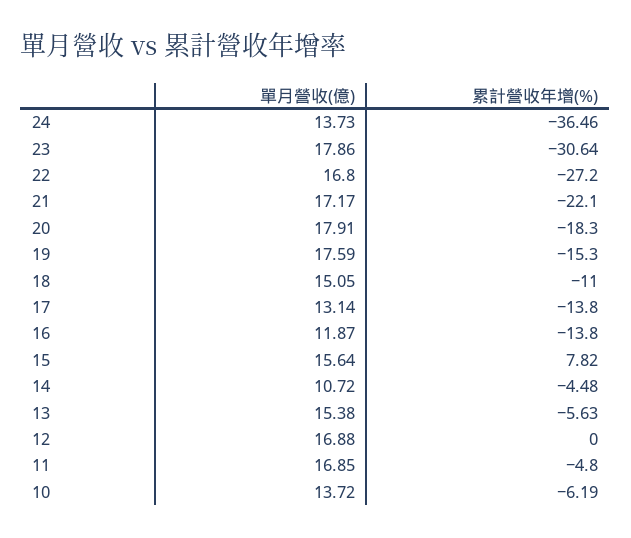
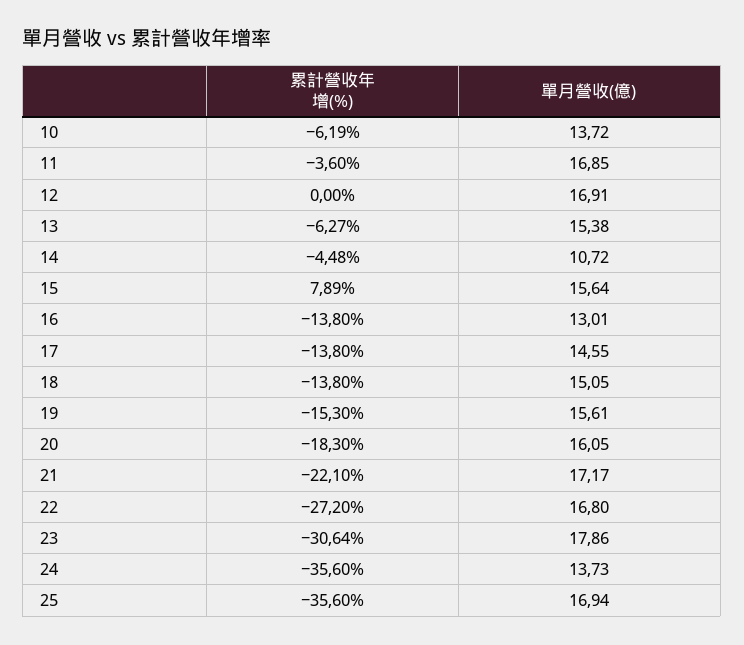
累計營收年增(%), 24: -36.46 -> -35.6
單月營收(億), 20: 17.91 -> 16.05
單月營收(億), 19: 17.59 -> 15.61
累計營收年增(%), 18: -11 -> -13.8
單月營收(億), 17: 13.14 -> 14.55
單月營收(億), 16: 11.87 -> 13.01
累計營收年增(%), 15: 7.82 -> 7.89
累計營收年增(%), 13: -5.63 -> -6.27
單月營收(億), 12: 16.88 -> 16.91
累計營收年增(%), 11: -4.8 -> -3.6
累計營收年增(%), 25: none -> -35.6
單月營收(億), 25: none -> 16.94

